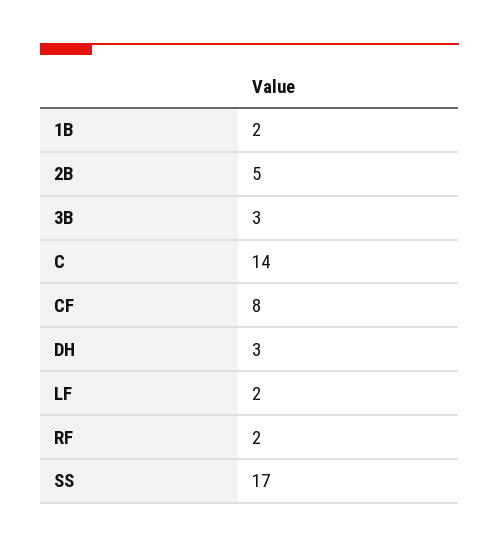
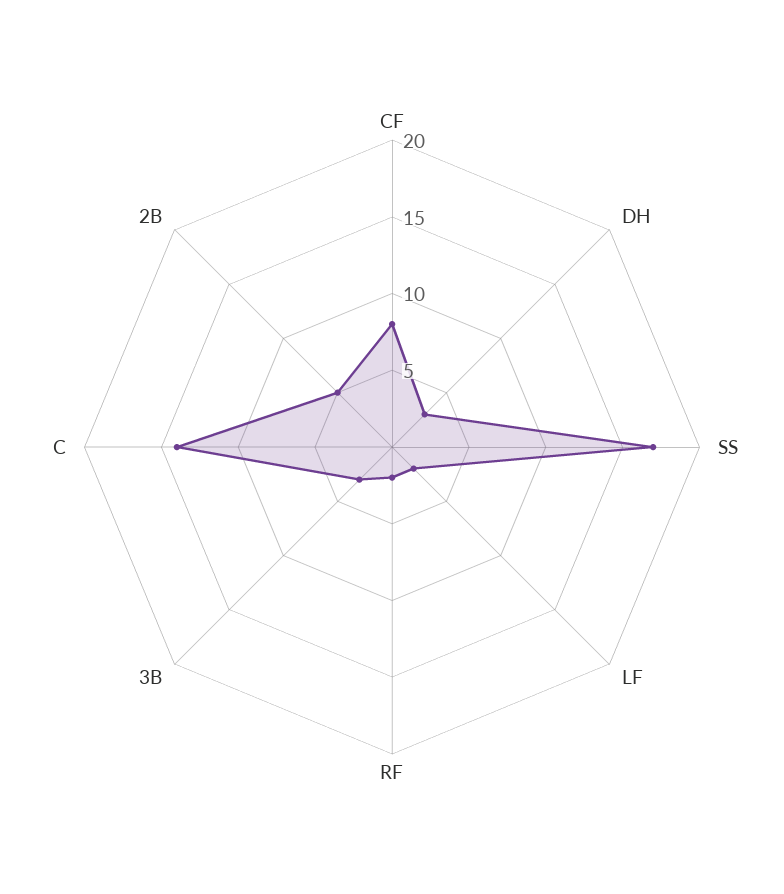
1B: 2 -> none

